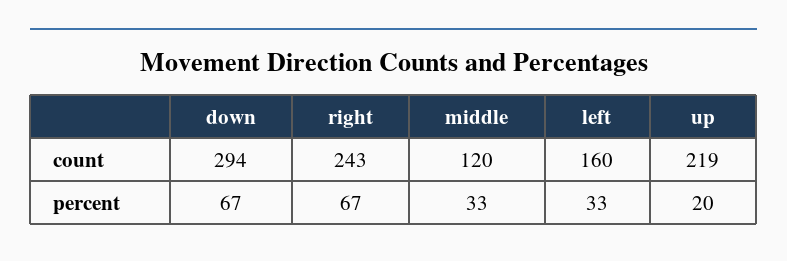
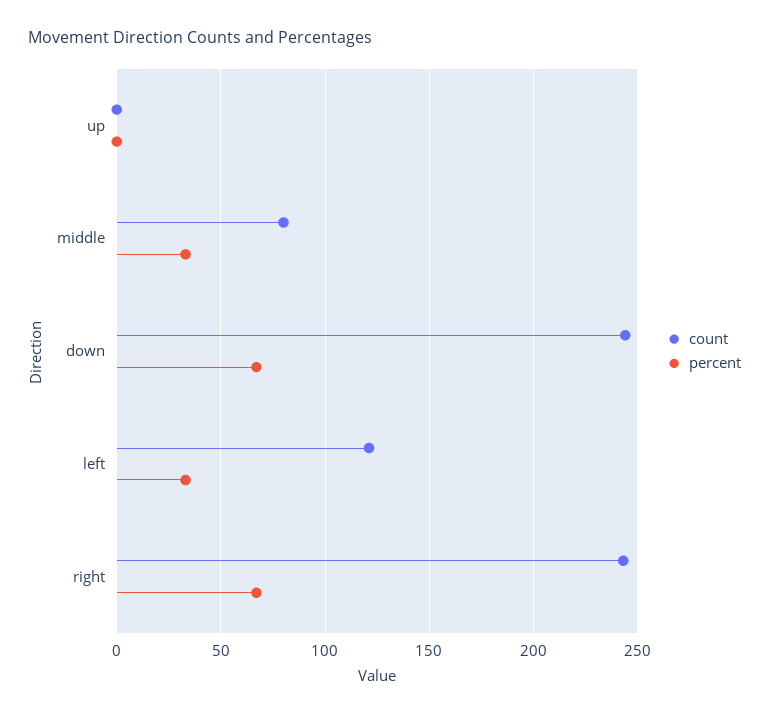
count, down: 294 -> 245
count, middle: 120 -> 80
count, left: 160 -> 120
count, up: 219 -> 0
percent, up: 20 -> 0

